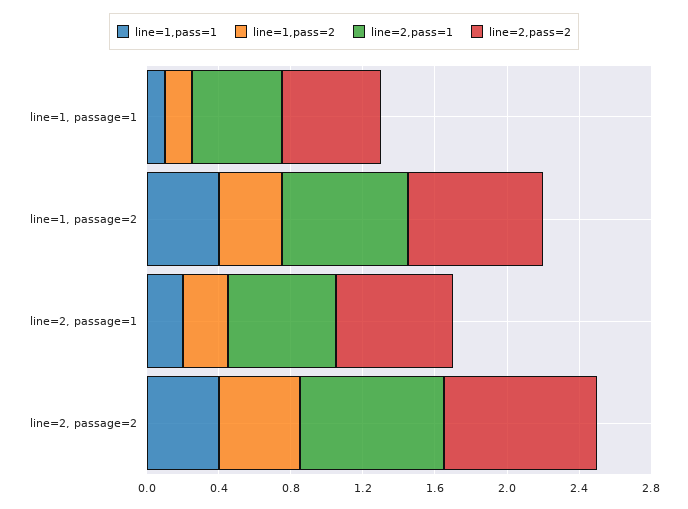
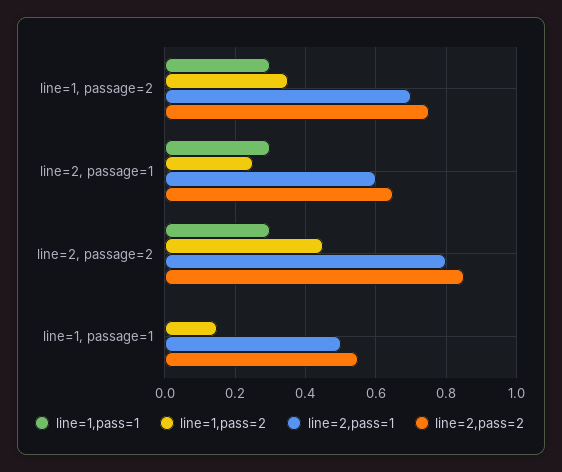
line=1,pass=1, line=1, passage=1: 0.1 -> 0
line=1,pass=1, line=1, passage=2: 0.4 -> 0.3
line=1,pass=1, line=2, passage=1: 0.2 -> 0.3
line=1,pass=1, line=2, passage=2: 0.4 -> 0.3

